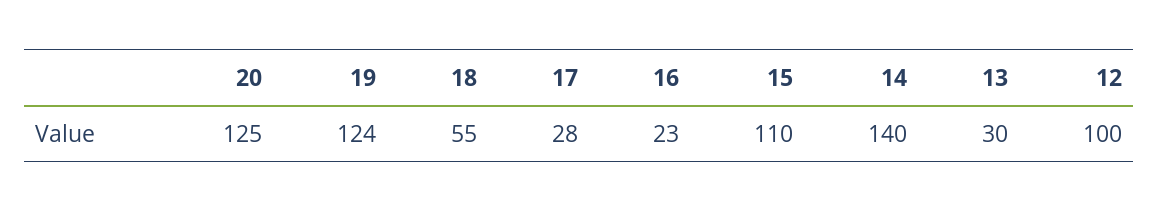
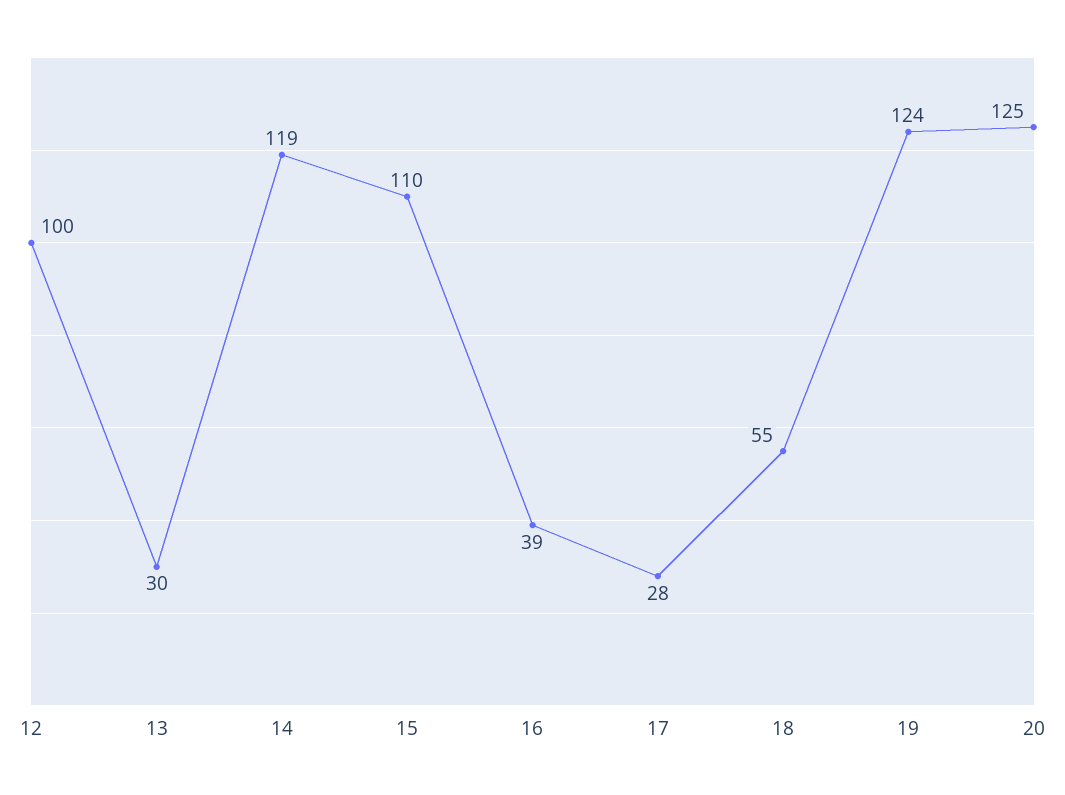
16: 23 -> 39
14: 140 -> 119

